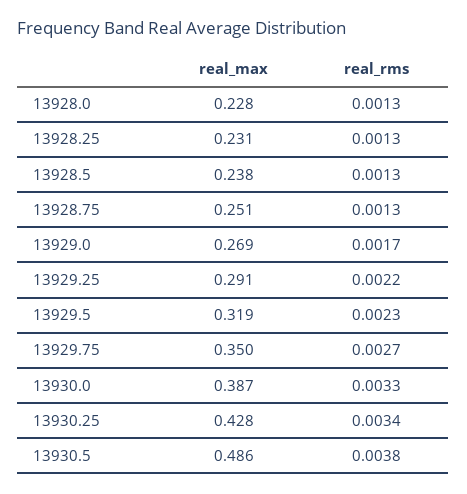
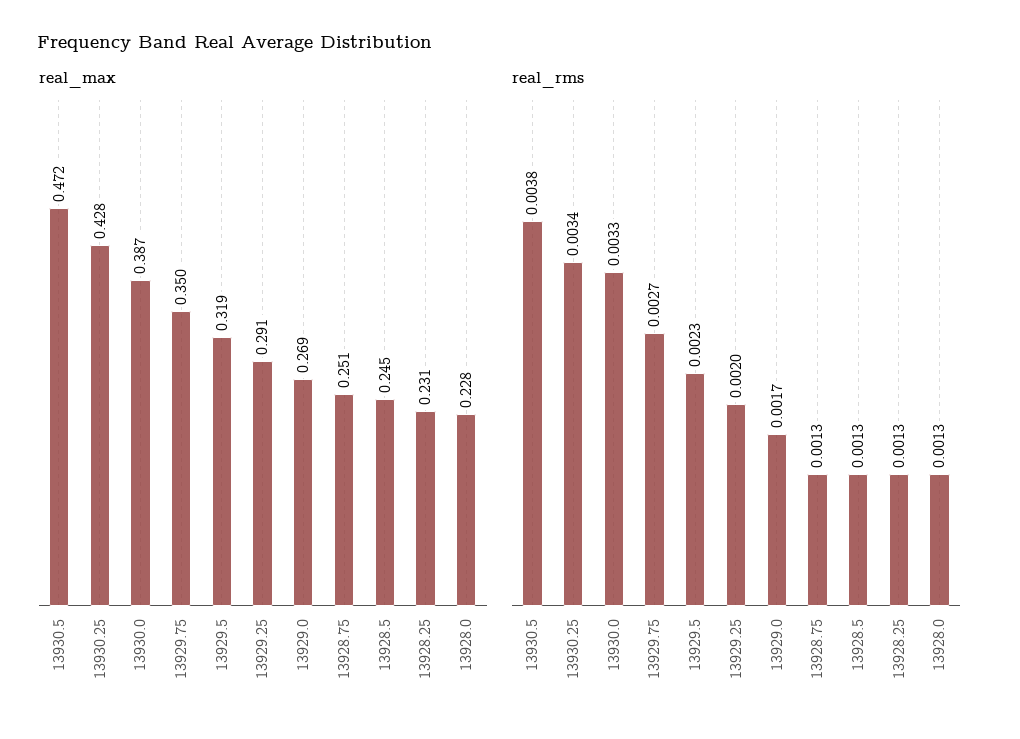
real_max, 13928.5: 0.238 -> 0.245
real_rms, 13929.25: 0.0022 -> 0.002
real_max, 13930.5: 0.486 -> 0.472

